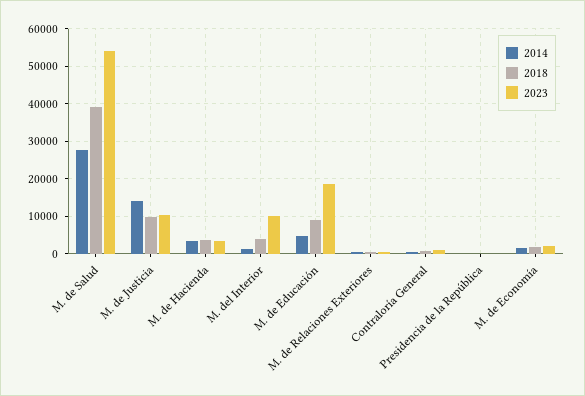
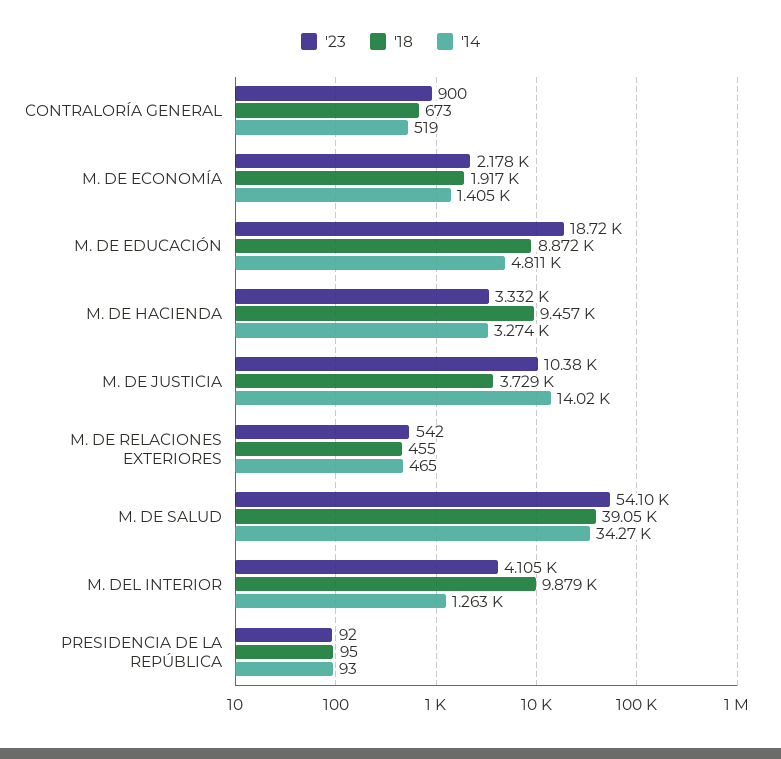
2014, M. de Salud: 28000 -> 34270
2018, M. de Justicia: 10000 -> 3729
2018, M. de Hacienda: 4000 -> 9457
2018, M. del Interior: 4000 -> 9879
2023, M. del Interior: 10000 -> 4105

